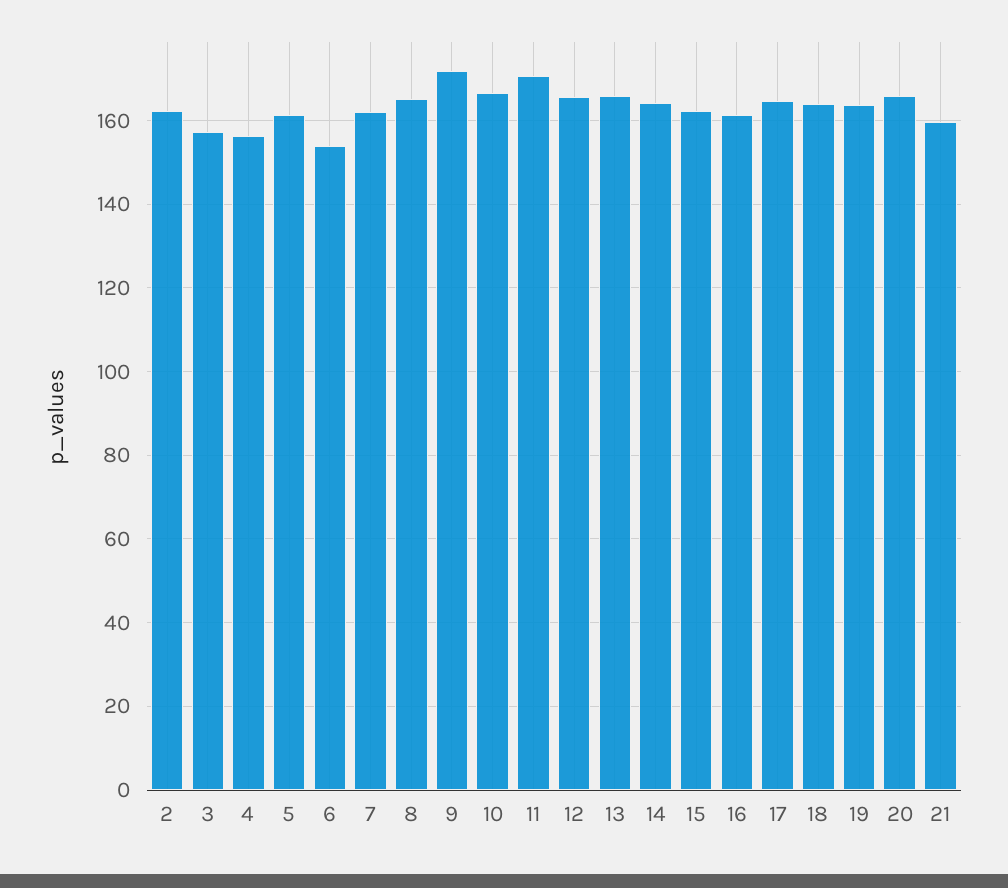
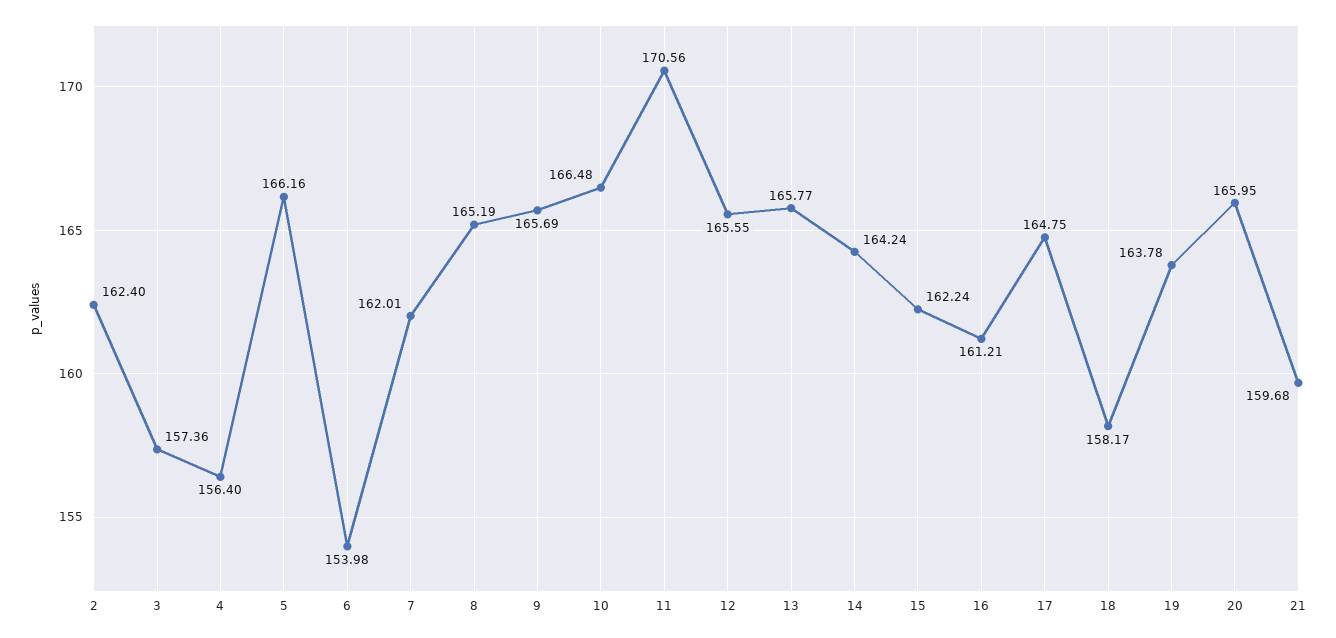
5: 162 -> 166.16
9: 172 -> 165.69
18: 164 -> 158.17

